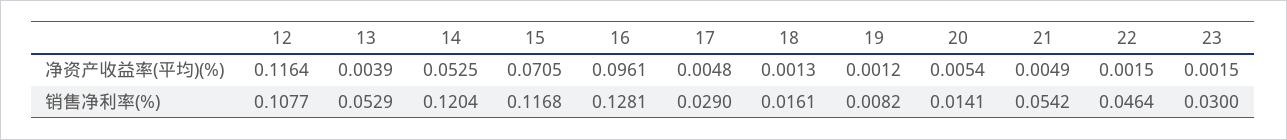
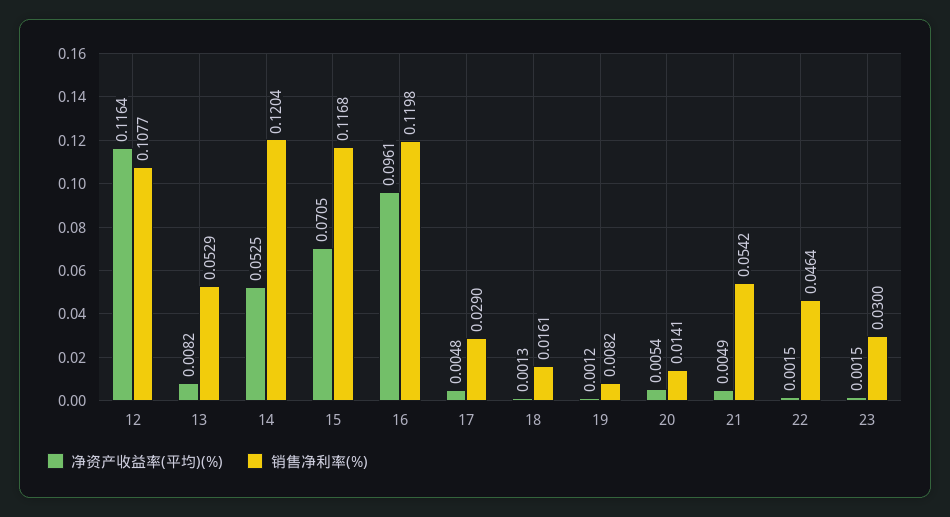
净资产收益率(平均)(%), 13: 0.0039 -> 0.0082
销售净利率(%), 16: 0.1281 -> 0.1198

